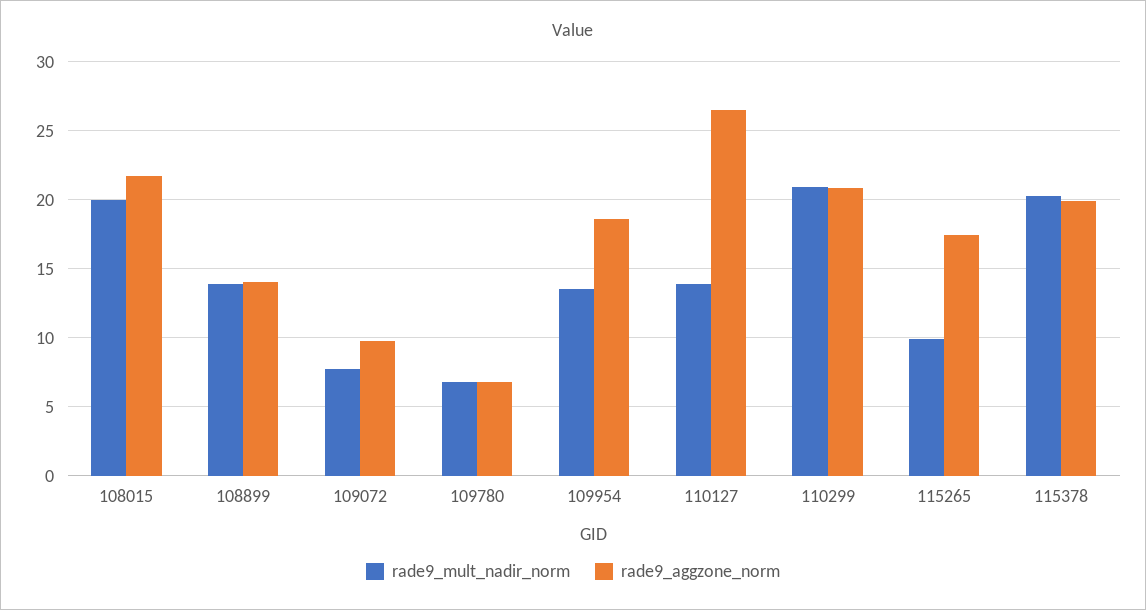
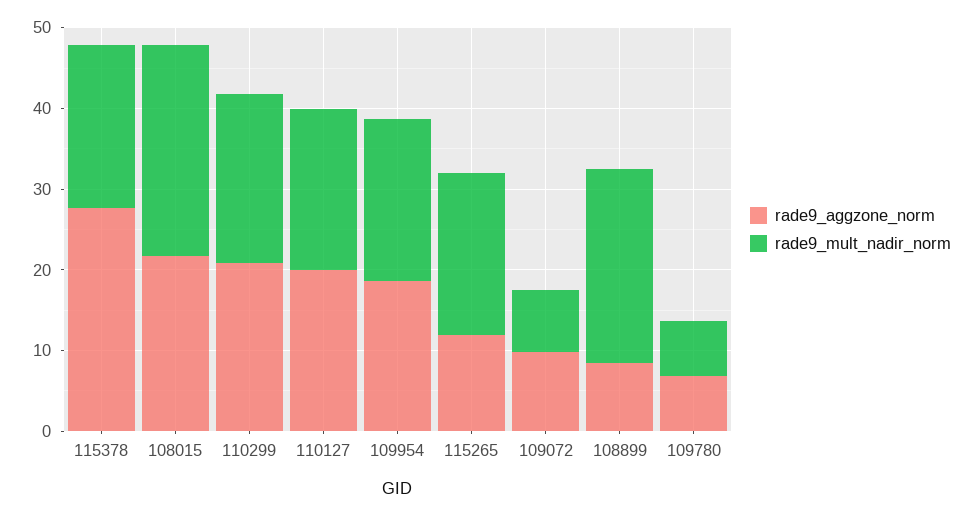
rade9_mult_nadir_norm, 108015: 20 -> 26
rade9_mult_nadir_norm, 108899: 14 -> 24
rade9_aggzone_norm, 108899: 14 -> 8
rade9_mult_nadir_norm, 109954: 13.5 -> 20
rade9_mult_nadir_norm, 110127: 14 -> 20
rade9_aggzone_norm, 110127: 26.5 -> 20
rade9_mult_nadir_norm, 115265: 10 -> 20
rade9_aggzone_norm, 115265: 17.5 -> 12
rade9_aggzone_norm, 115378: 20 -> 28

